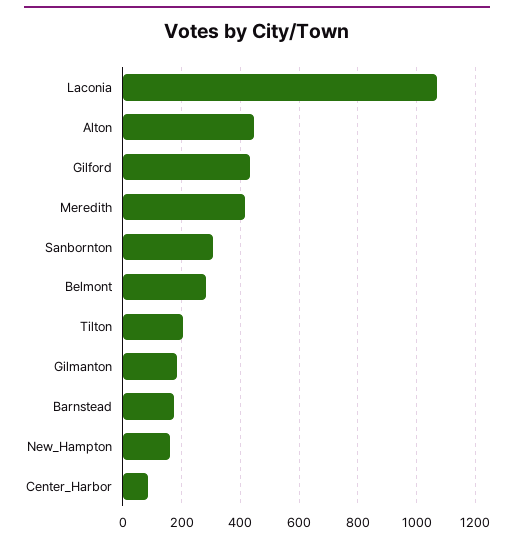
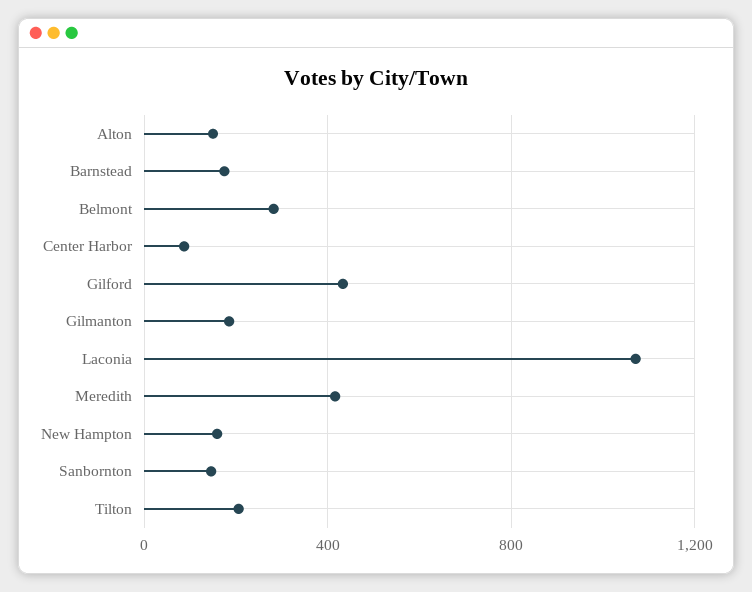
Alton: 450 -> 150
Sanbornton: 300 -> 150

